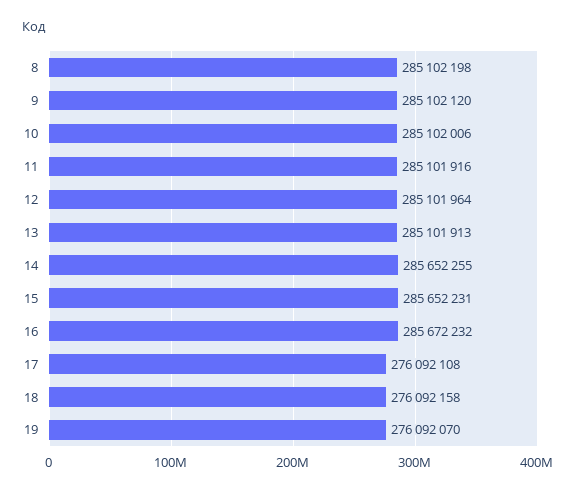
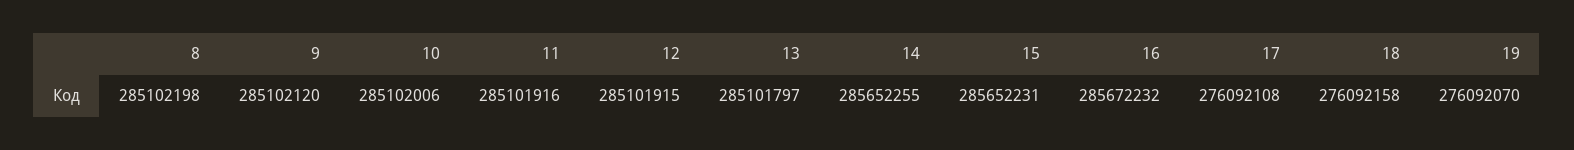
12: 285101964 -> 285101915
13: 285101913 -> 285101797

